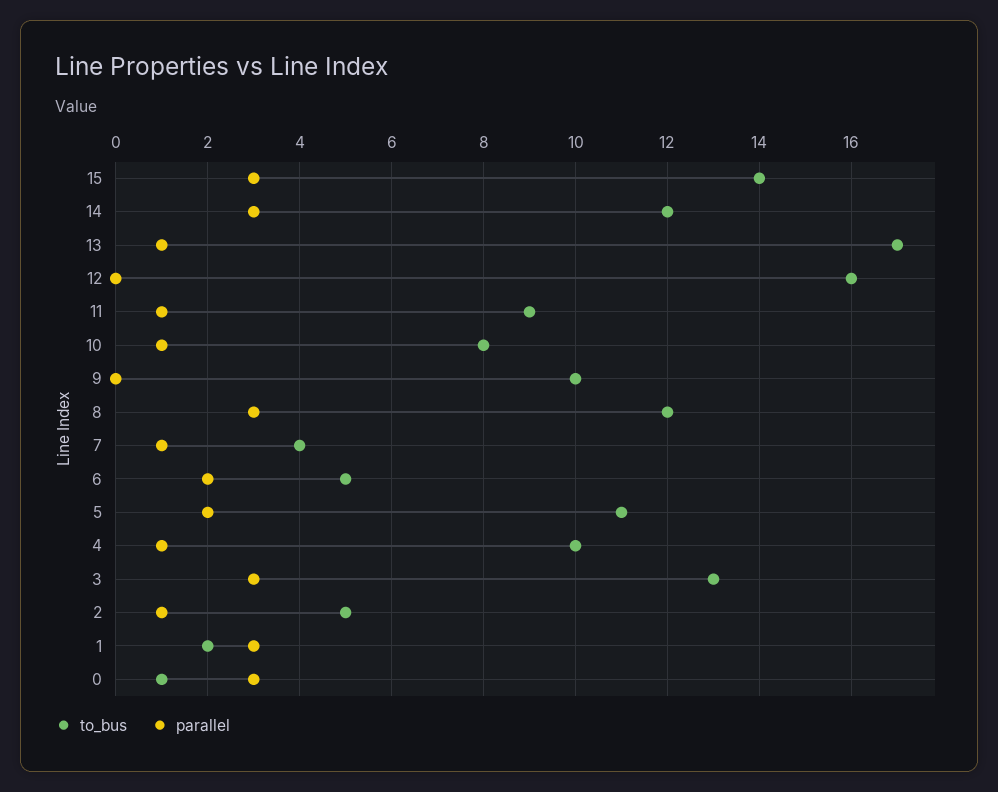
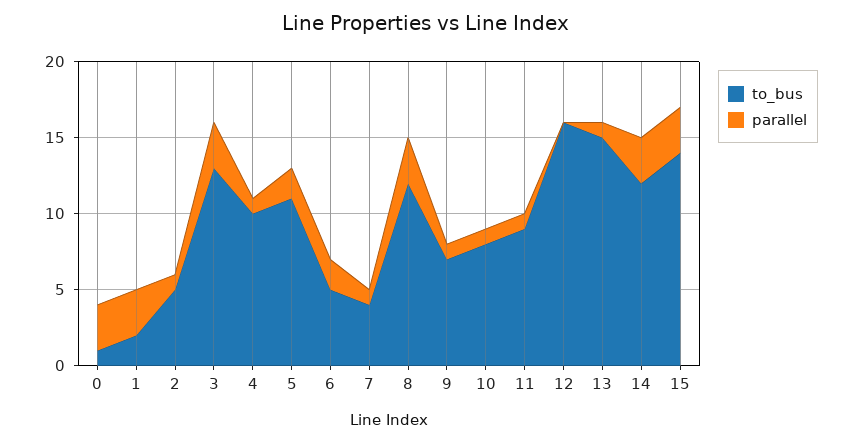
to_bus, 13: 17 -> 15
to_bus, 9: 10 -> 7
parallel, 9: 0 -> 1

